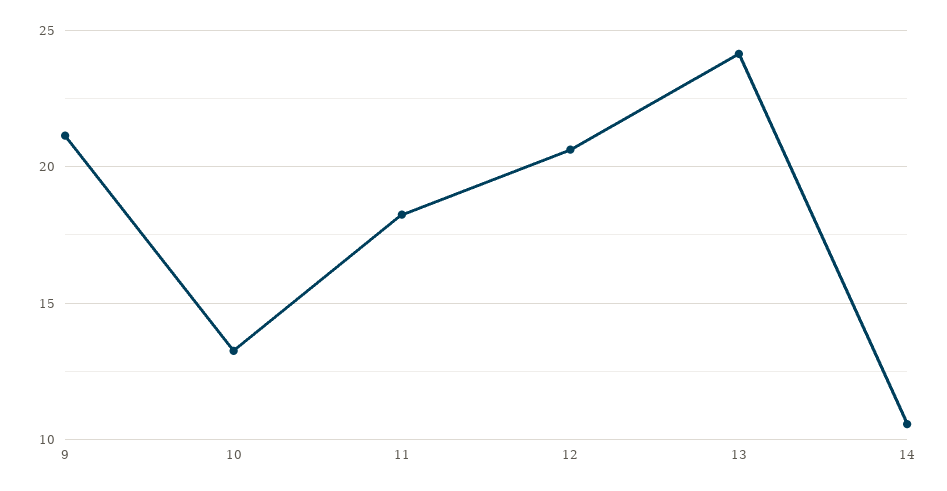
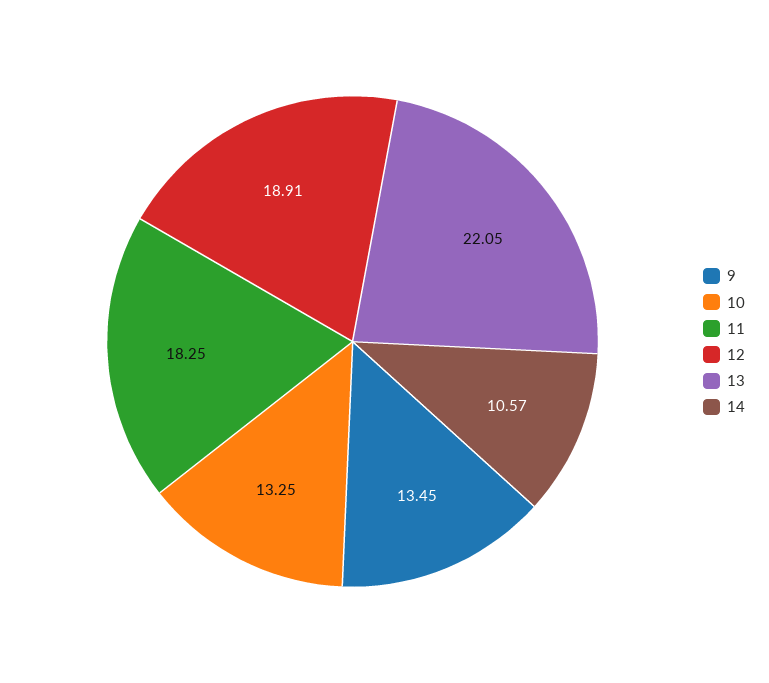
9: 21 -> 13.45
12: 20.5 -> 18.91
13: 24 -> 22.05

